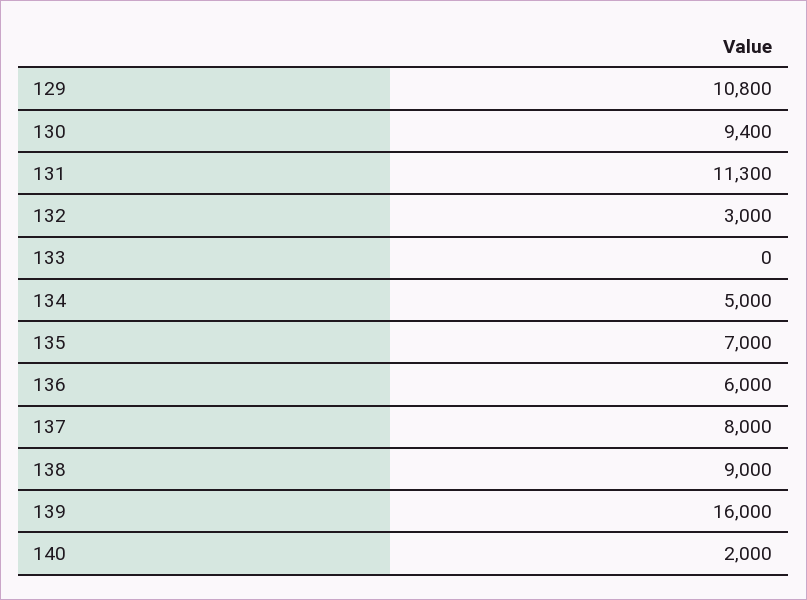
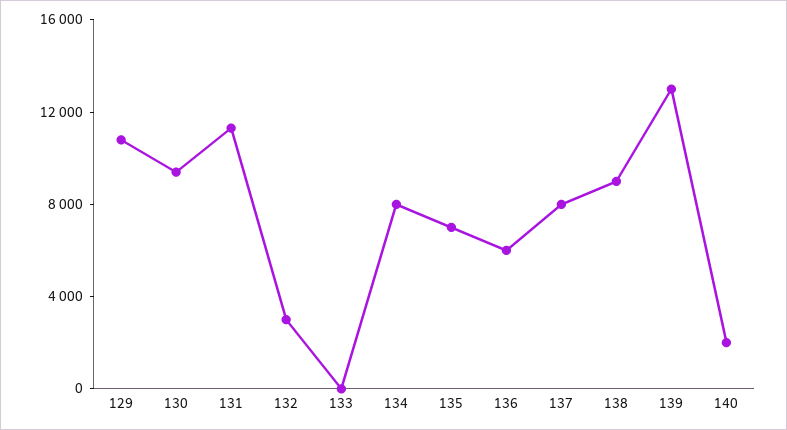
134: 5000 -> 8000
139: 16000 -> 13000

